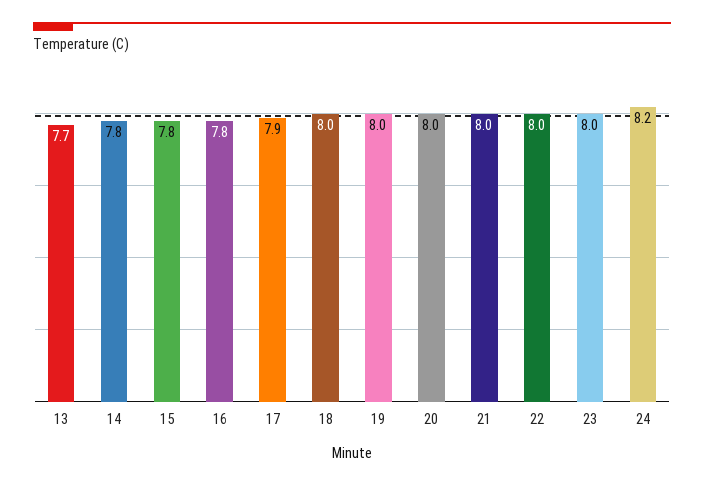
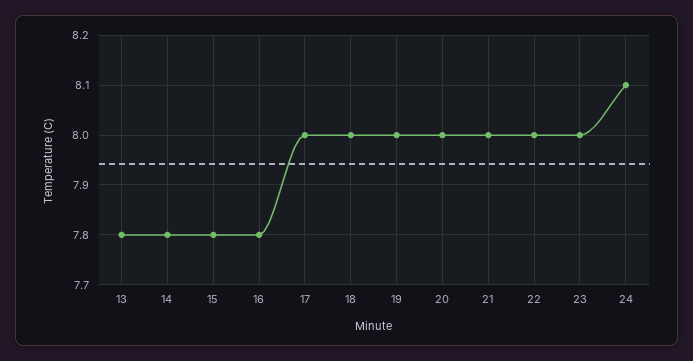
13: 7.7 -> 7.8
17: 7.9 -> 8
24: 8.2 -> 8.1

